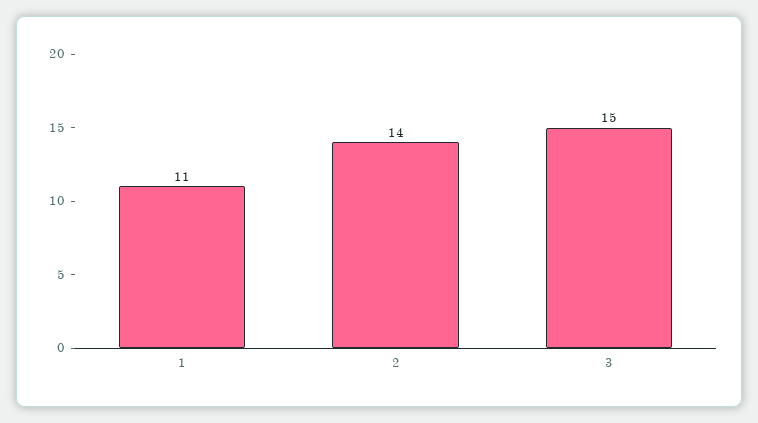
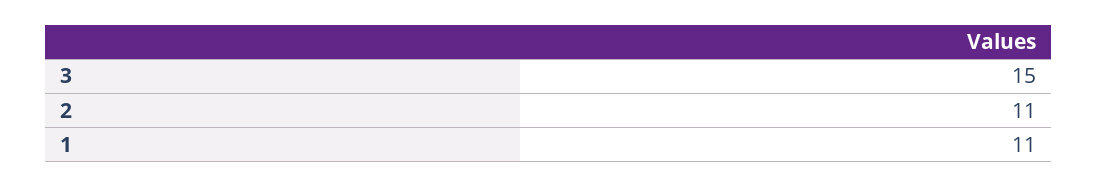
2: 14 -> 11

